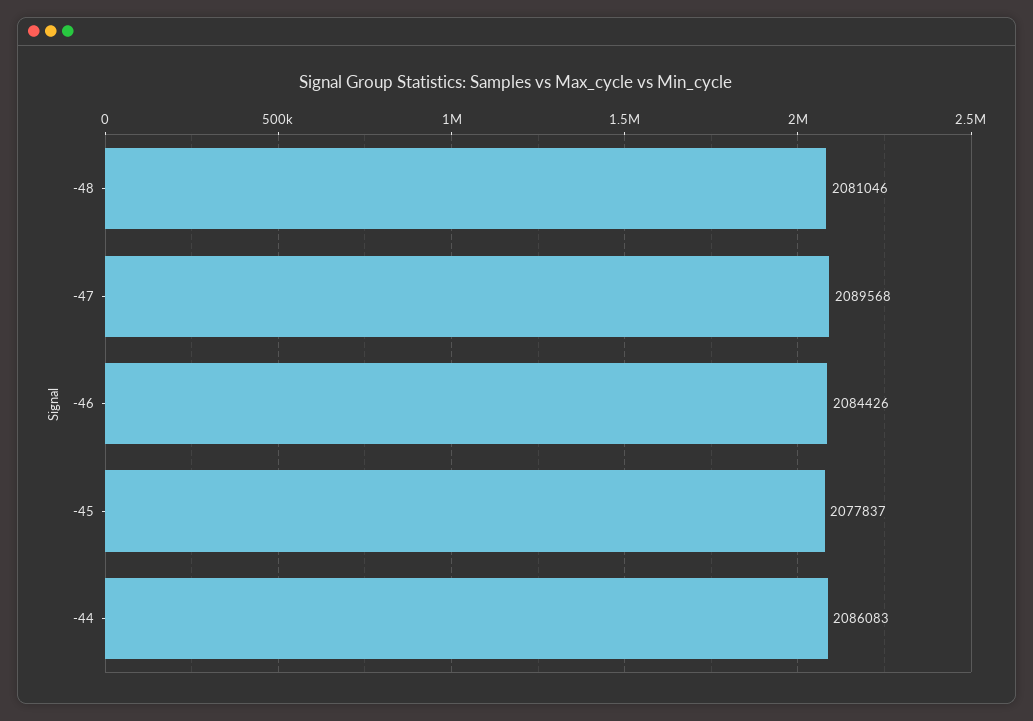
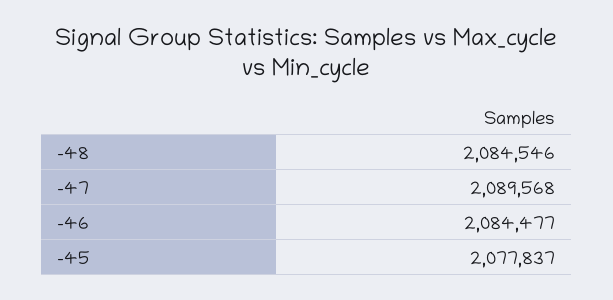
-48: 2081046 -> 2084546
-46: 2084426 -> 2084477
-44: 2086083 -> none

